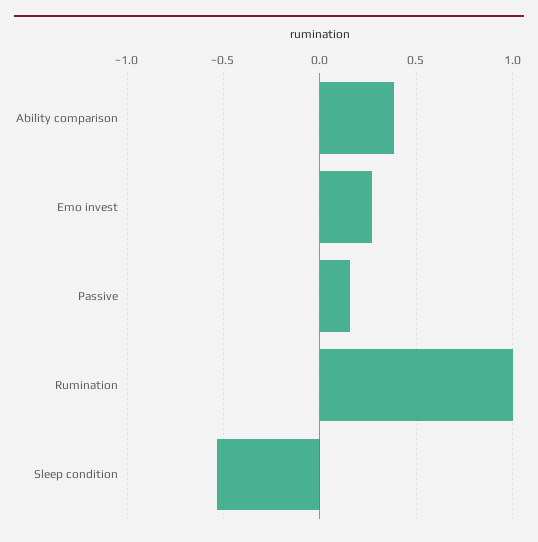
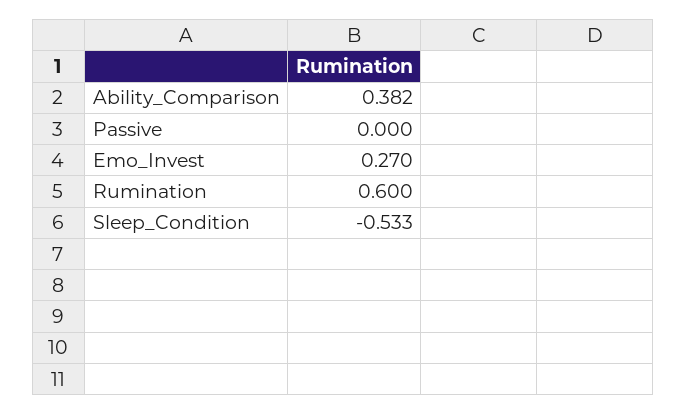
Passive: 0.15 -> 0
Rumination: 1 -> 0.6

